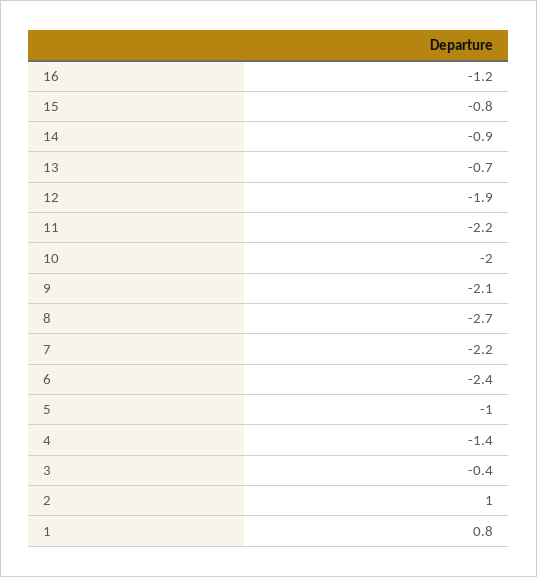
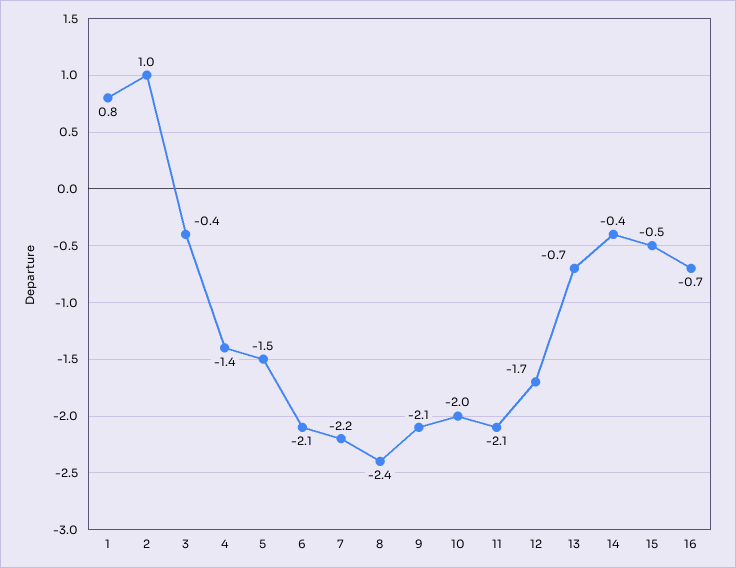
16: -1.2 -> -0.7
15: -0.8 -> -0.5
14: -0.9 -> -0.4
12: -1.9 -> -1.7
11: -2.2 -> -2.1
8: -2.7 -> -2.4
6: -2.4 -> -2.1
5: -1 -> -1.5

